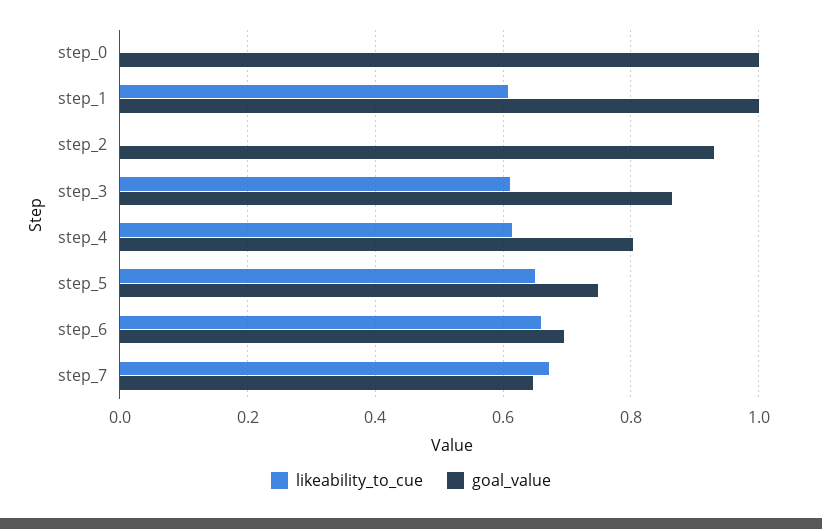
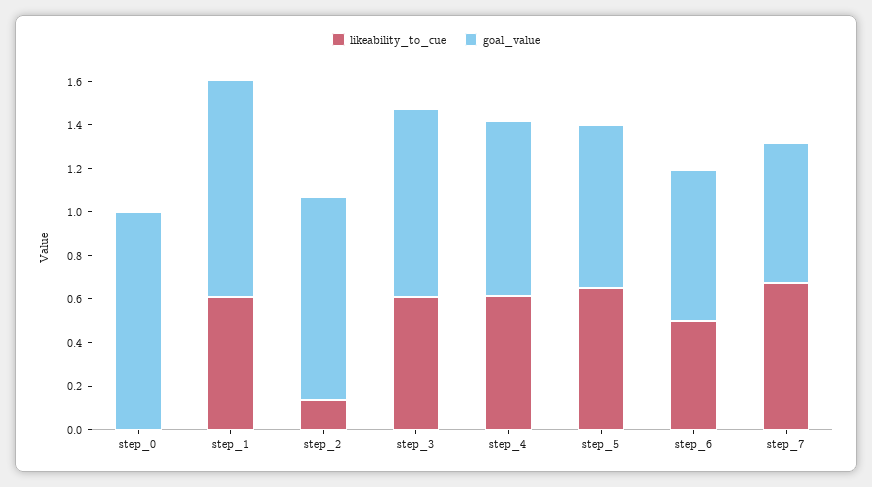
likeability_to_cue, step_2: 0 -> 0.15
likeability_to_cue, step_6: 0.66 -> 0.5

